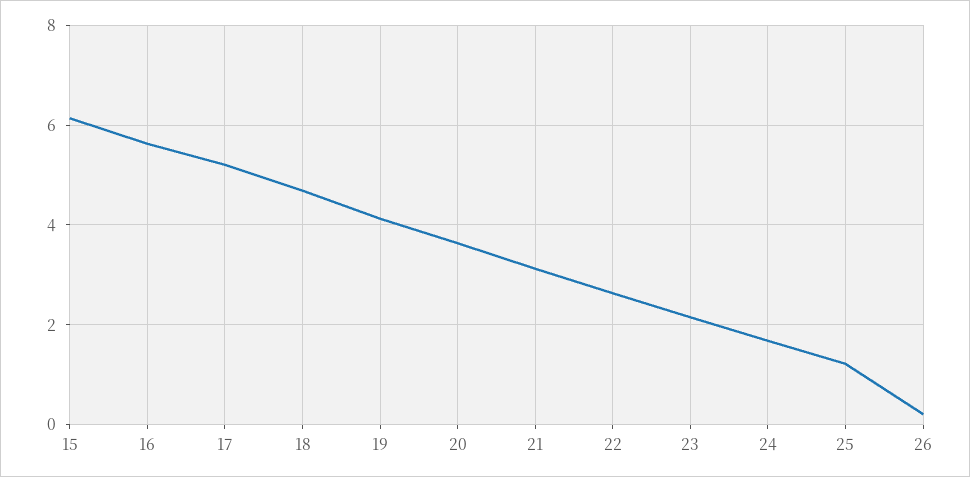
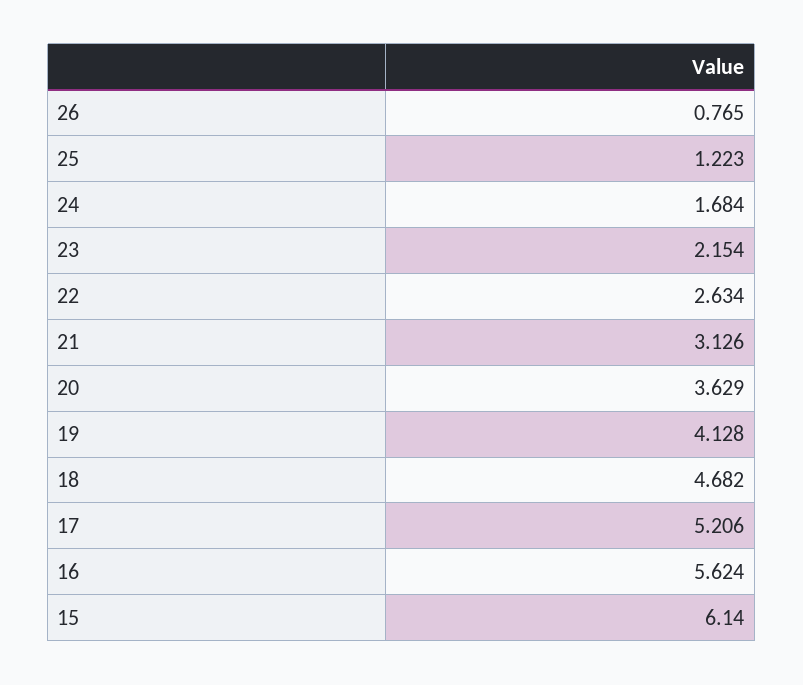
26: 0.2 -> 0.765

